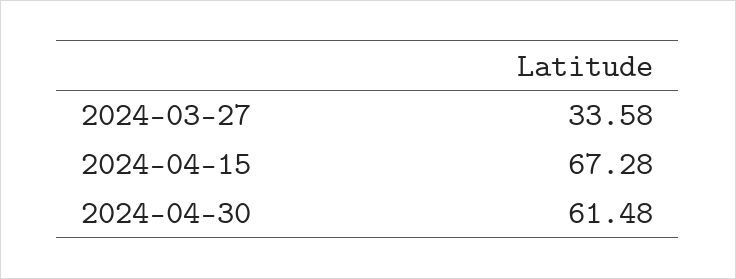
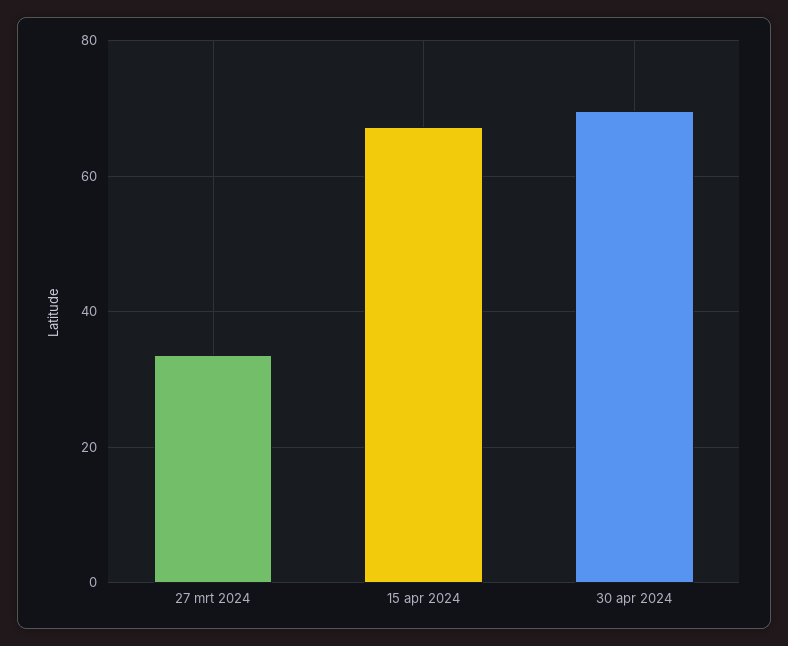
2024-04-30: 61.48 -> 70

